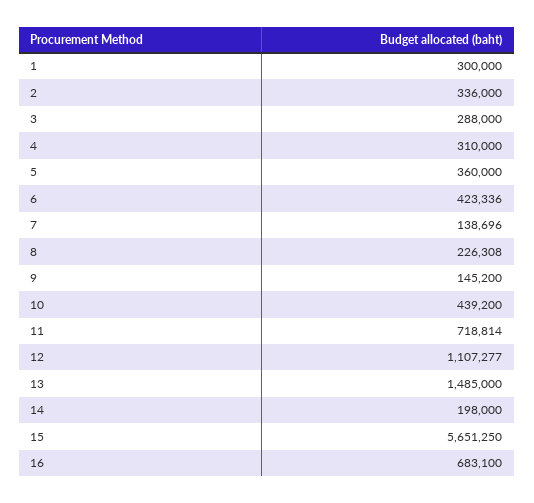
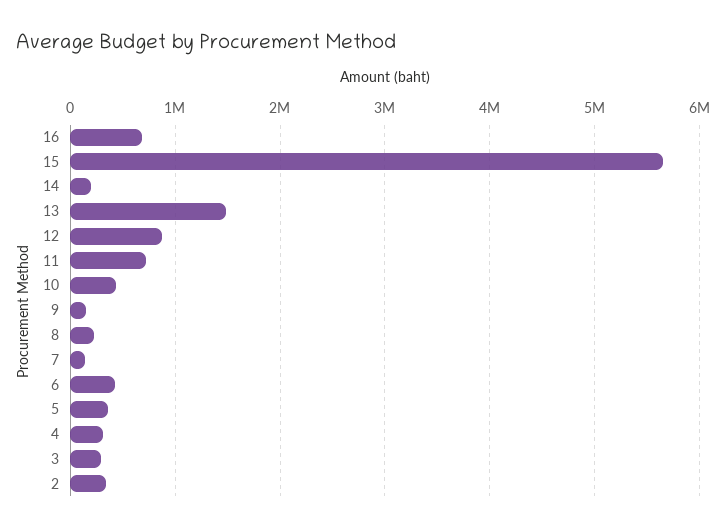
1: 300000 -> none
12: 1107277 -> 900000

